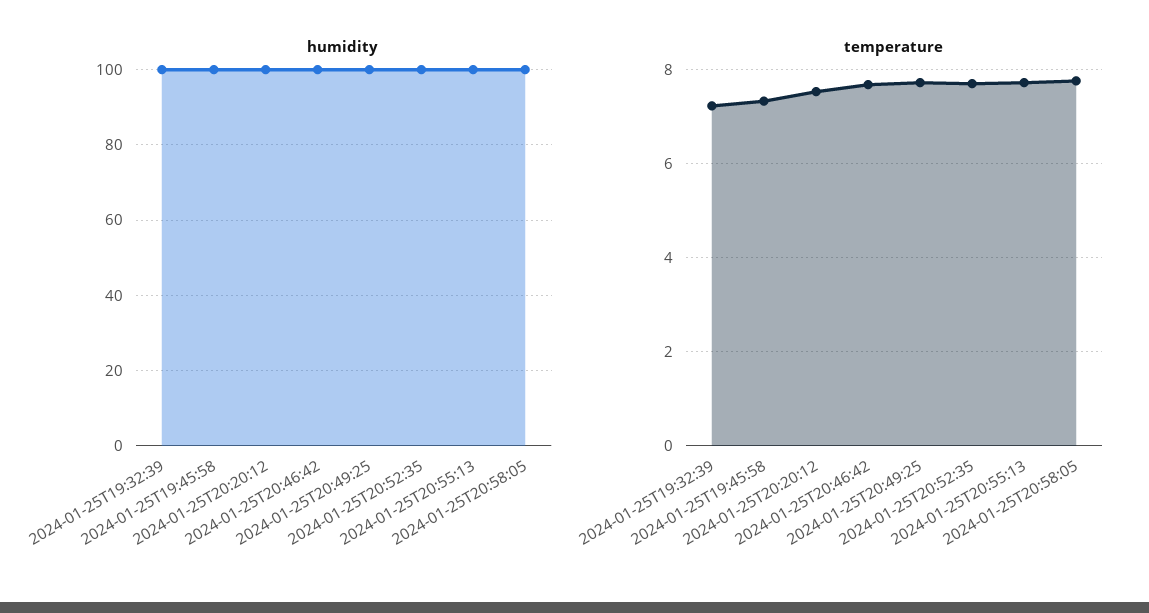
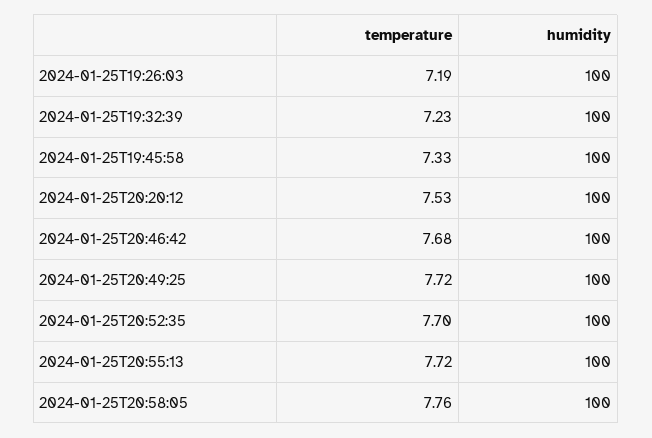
temperature, 2024-01-25T19:26:03: none -> 7.19
humidity, 2024-01-25T19:26:03: none -> 100

